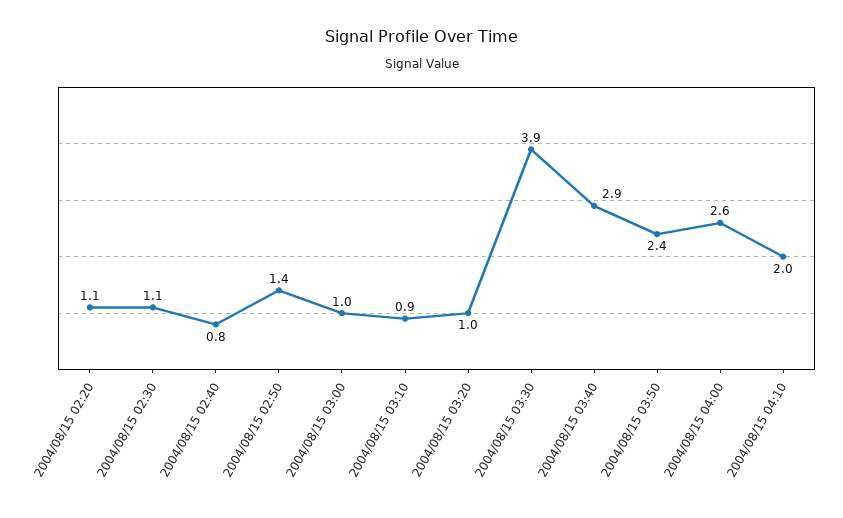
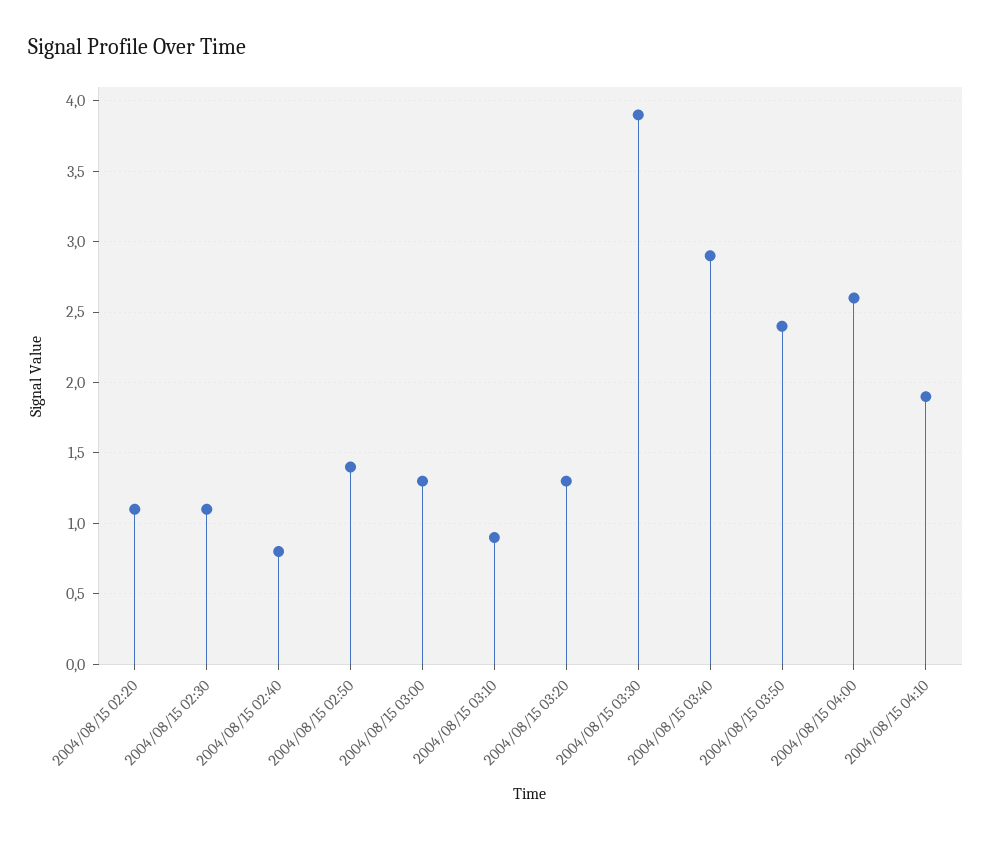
2004/08/15 03:00: 1 -> 1.3
2004/08/15 03:20: 1 -> 1.3
2004/08/15 04:10: 2 -> 1.9

